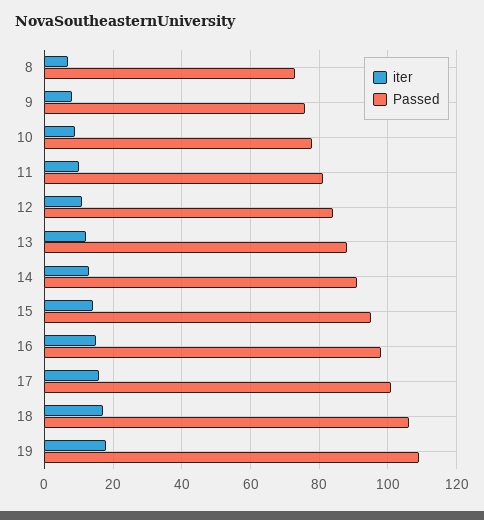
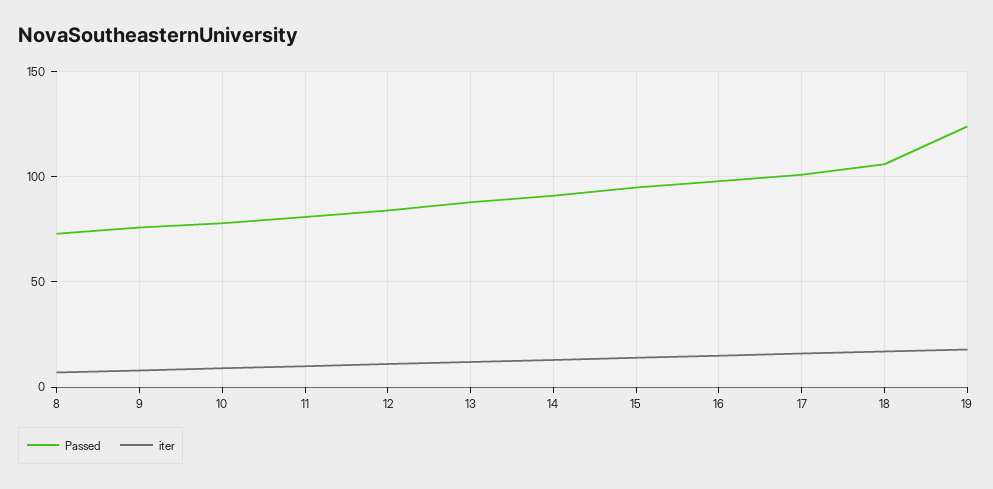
Passed, 19: 110 -> 125

